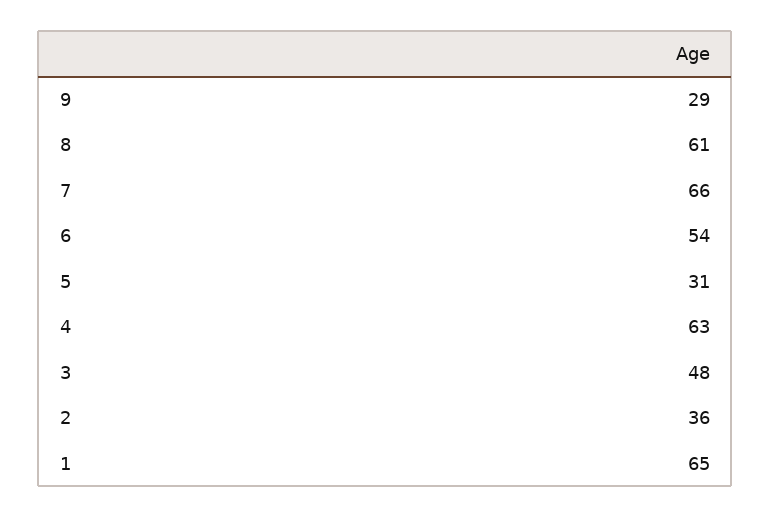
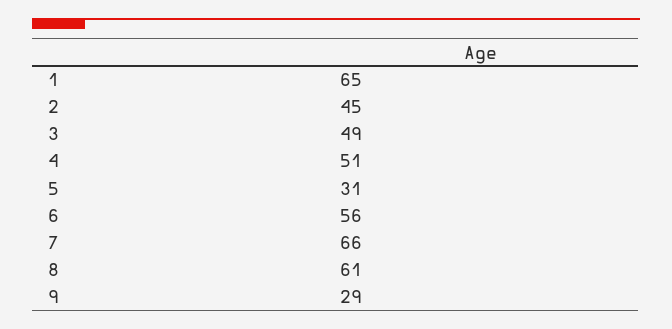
6: 54 -> 56
4: 63 -> 51
3: 48 -> 49
2: 36 -> 45

